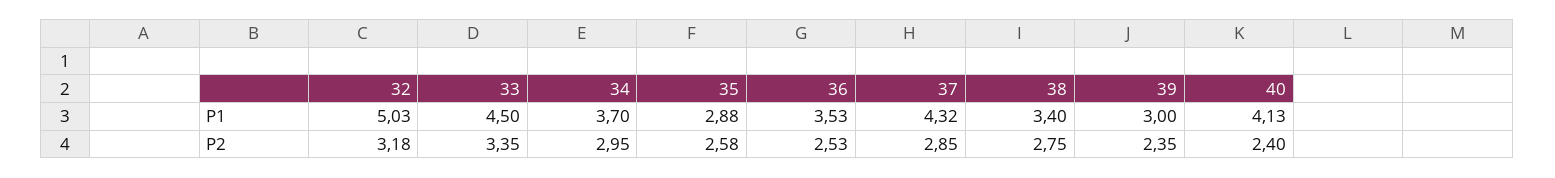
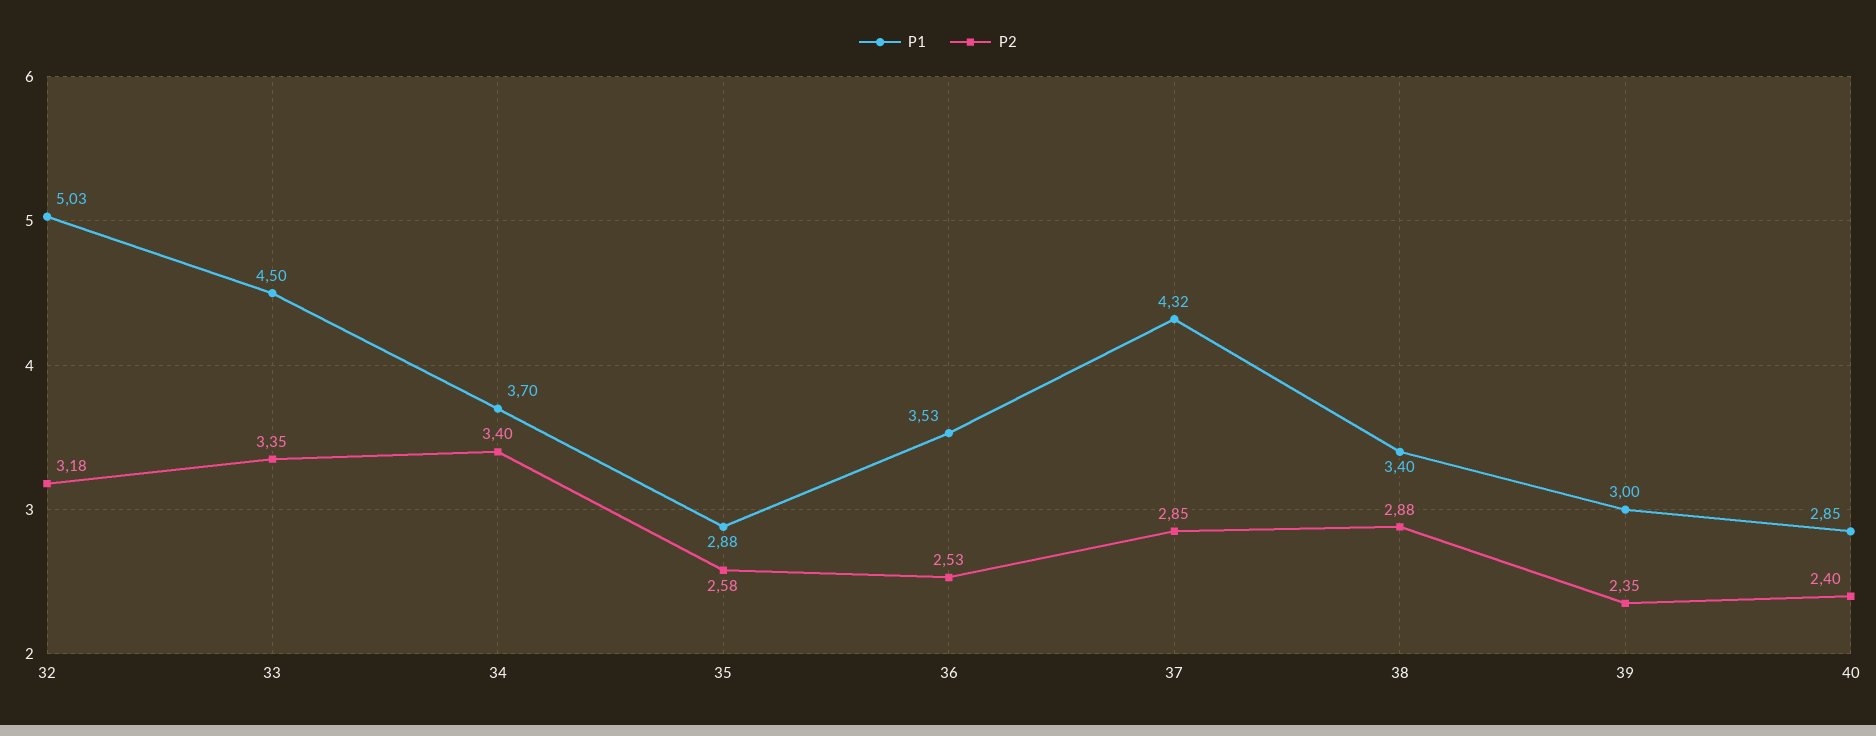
P1, 40: 4.13 -> 2.85
P2, 34: 2.95 -> 3.4
P2, 38: 2.75 -> 2.88

